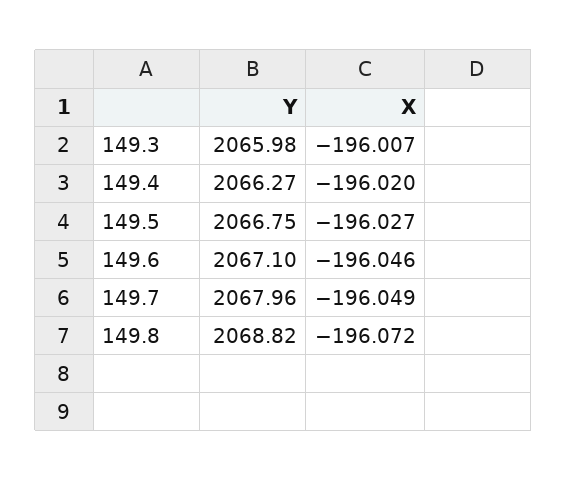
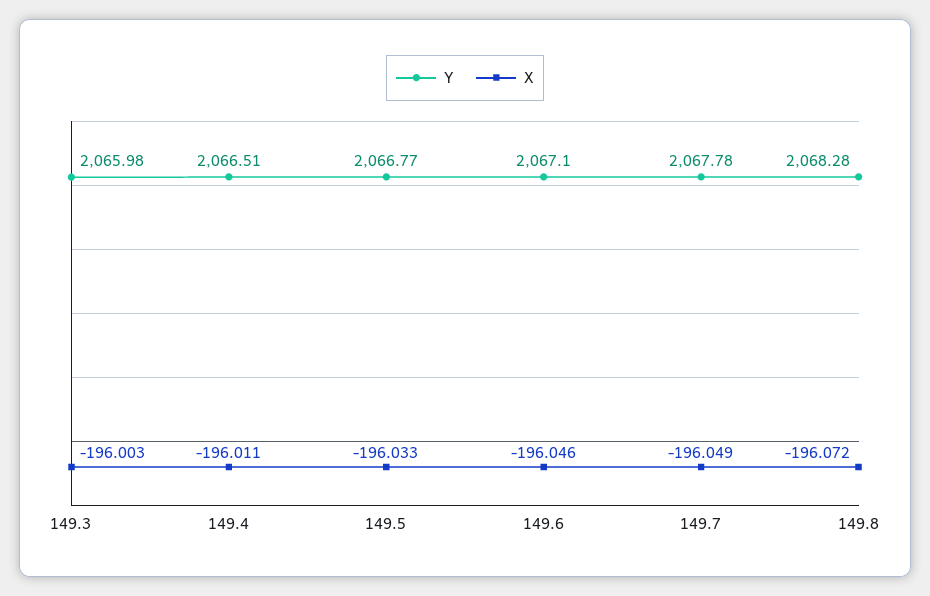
X, 149.3: -196.007 -> -196.003
Y, 149.4: 2066.27 -> 2066.51
X, 149.4: -196.02 -> -196.011
Y, 149.5: 2066.75 -> 2066.77
X, 149.5: -196.027 -> -196.033
Y, 149.7: 2067.96 -> 2067.78
Y, 149.8: 2068.82 -> 2068.28

